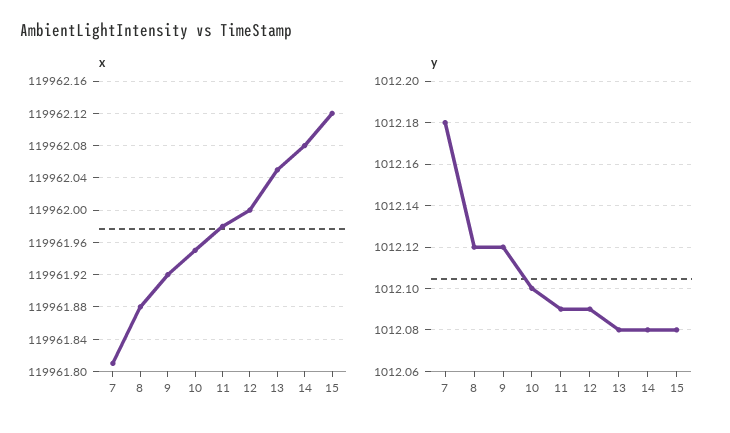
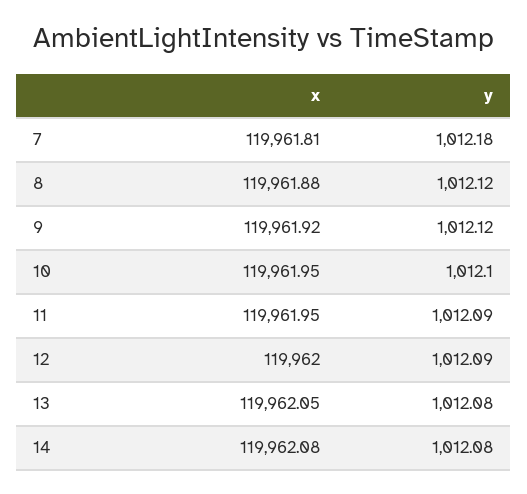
x, 11: 119961.98 -> 119961.95
x, 15: 119962.12 -> none
y, 15: 1012.08 -> none

